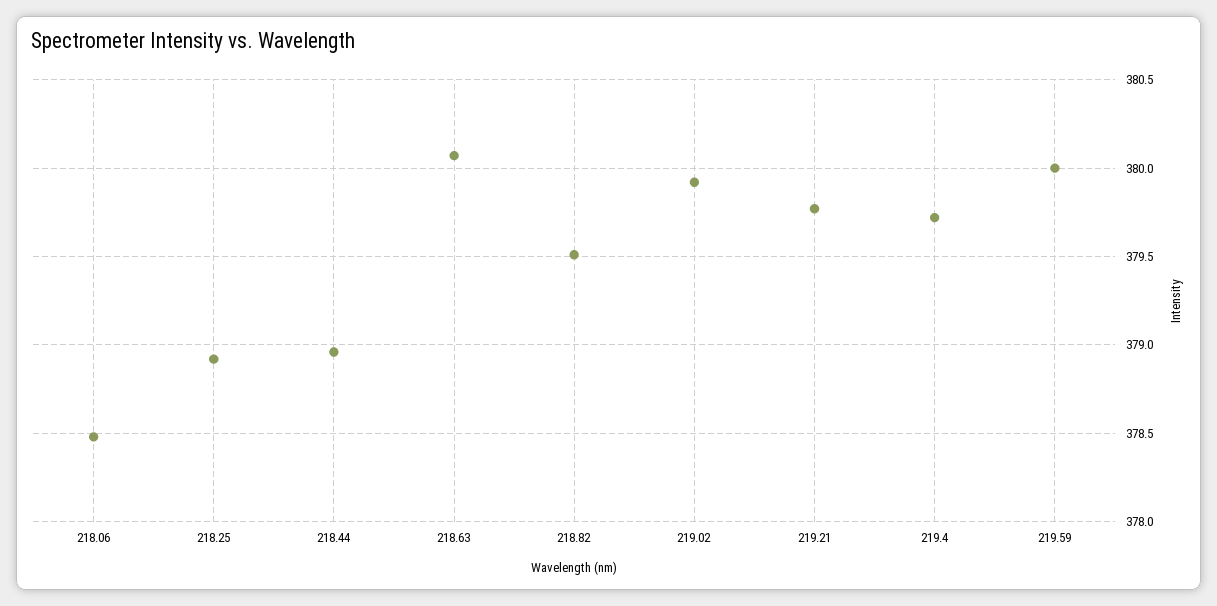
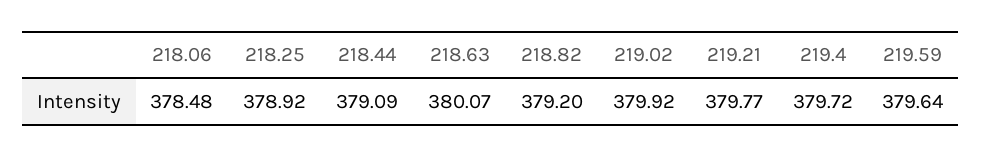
218.44: 378.95 -> 379.09
218.82: 379.5 -> 379.2
219.59: 380 -> 379.64

